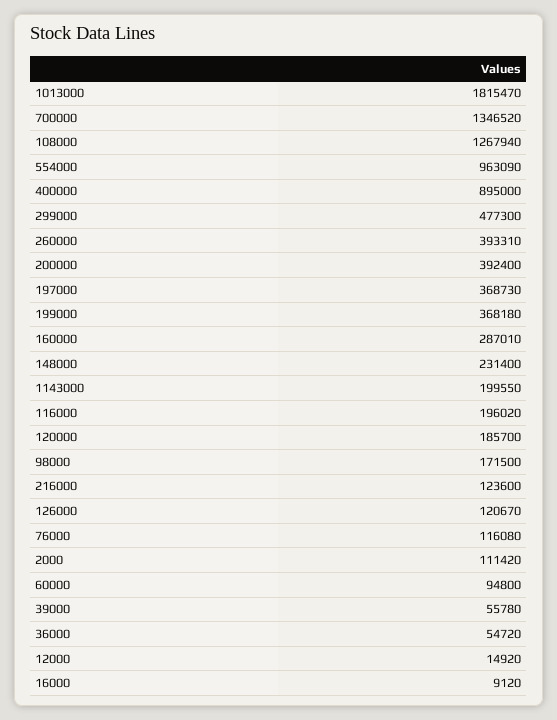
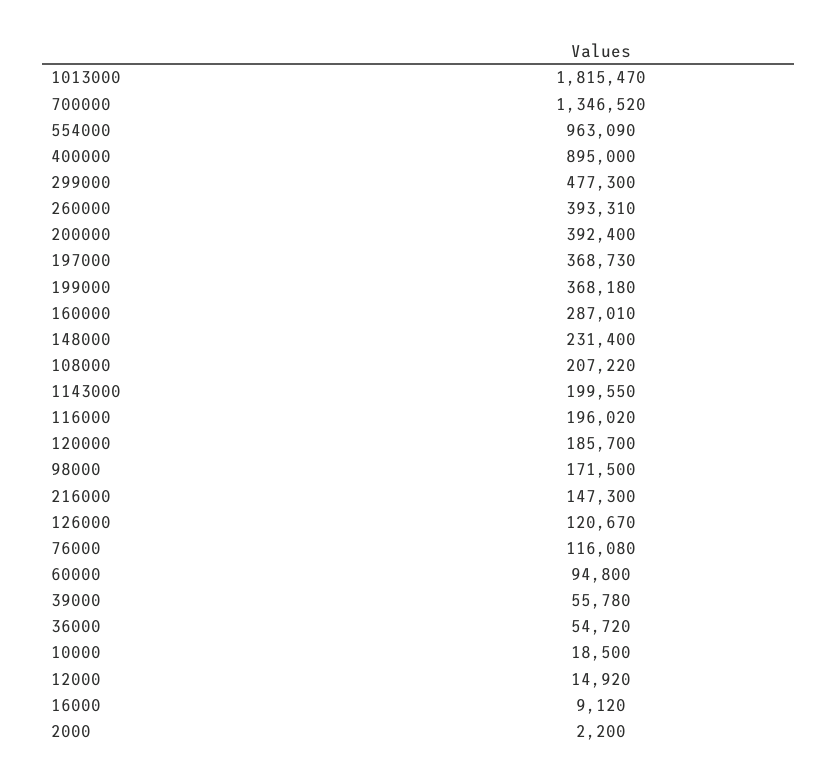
108000: 1267940 -> 207220
216000: 123600 -> 147300
2000: 111420 -> 2200
10000: none -> 18500

